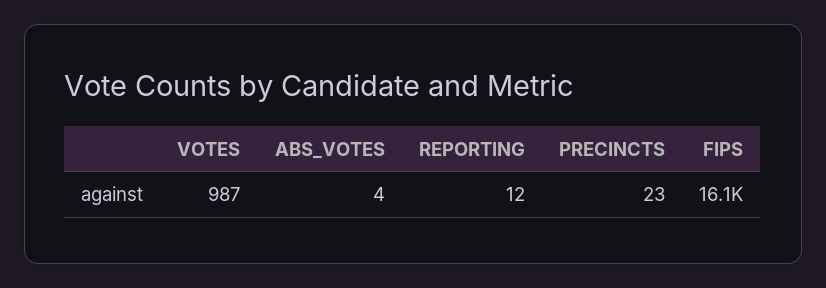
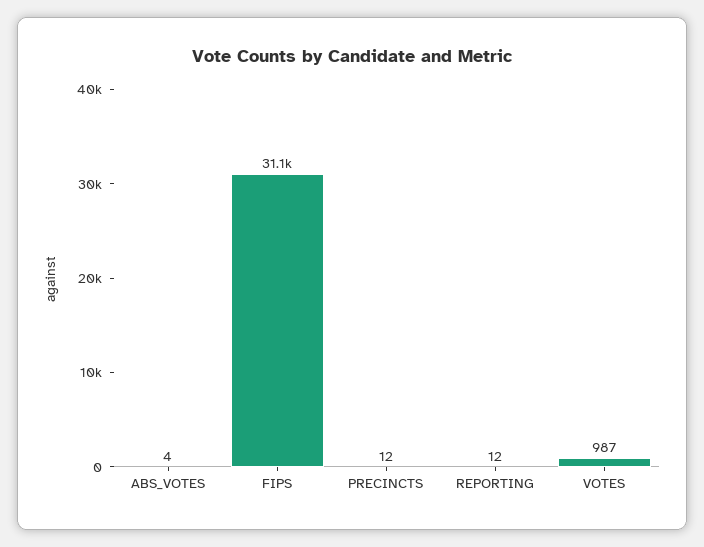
PRECINCTS: 23 -> 12
FIPS: 16100 -> 31100

